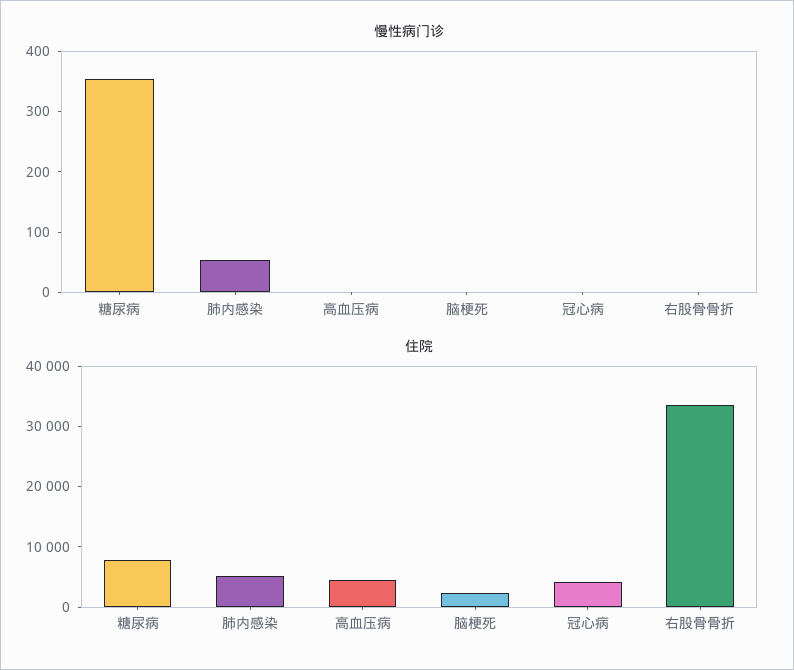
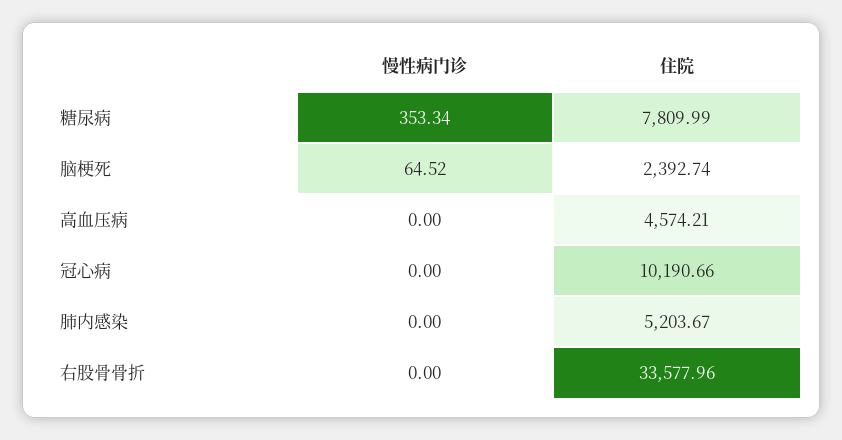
慢性病门诊, 肺内感染: 60 -> 0
慢性病门诊, 脑梗死: 0 -> 64.52
住院, 冠心病: 4000 -> 10190.66

